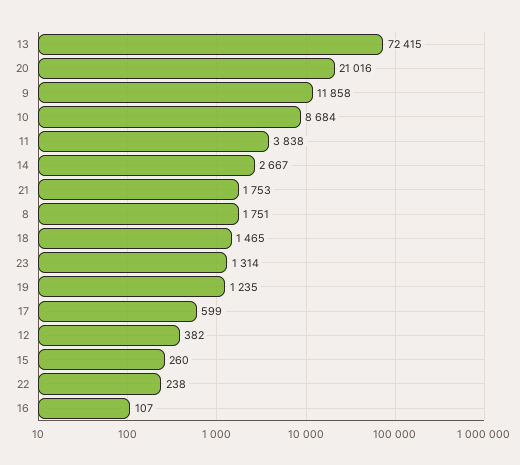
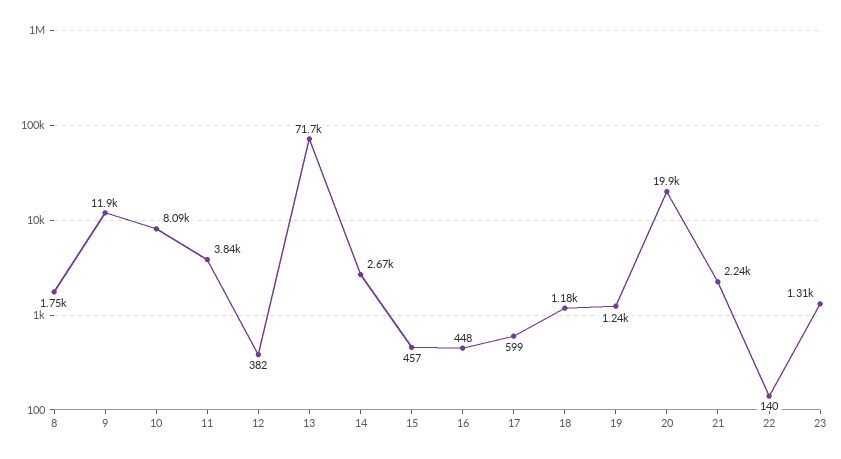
13: 72415 -> 71700
20: 21016 -> 19900
10: 8684 -> 8090
21: 1753 -> 2240
18: 1465 -> 1180
15: 260 -> 457
22: 238 -> 140
16: 107 -> 448

